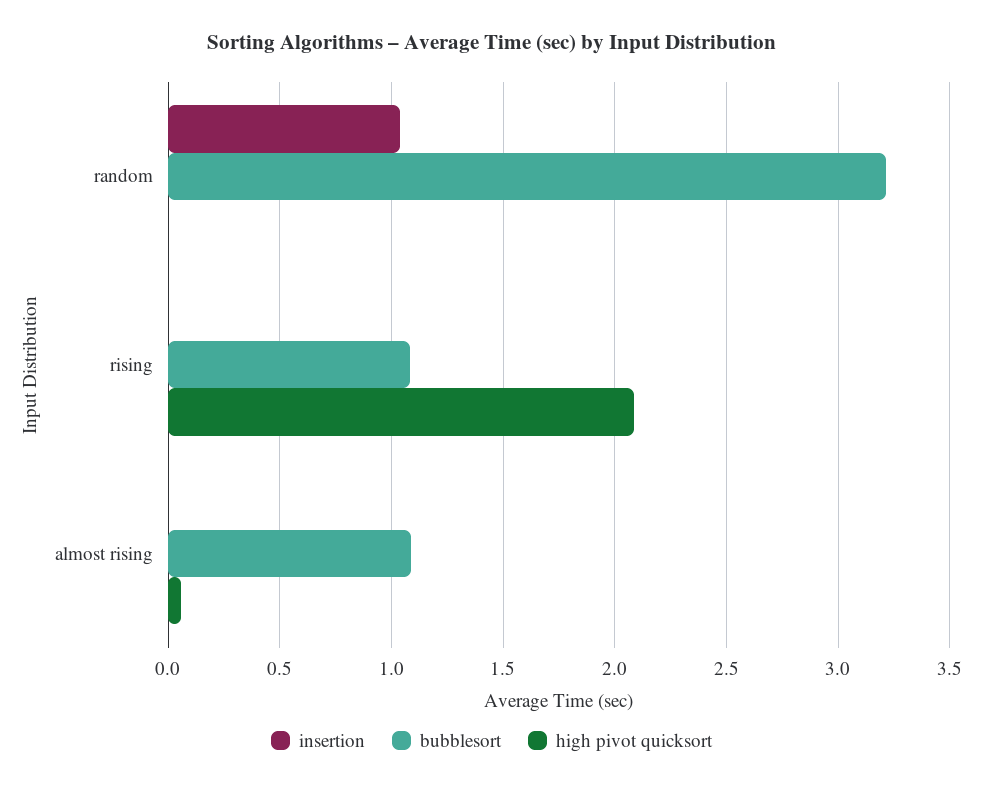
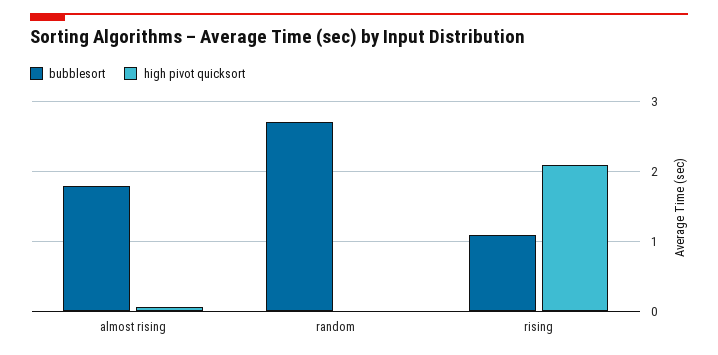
insertion, random: 1.05 -> none
bubblesort, random: 3.2 -> 2.7
insertion, rising: 0 -> none
insertion, almost rising: 0 -> none
bubblesort, almost rising: 1.1 -> 1.8

